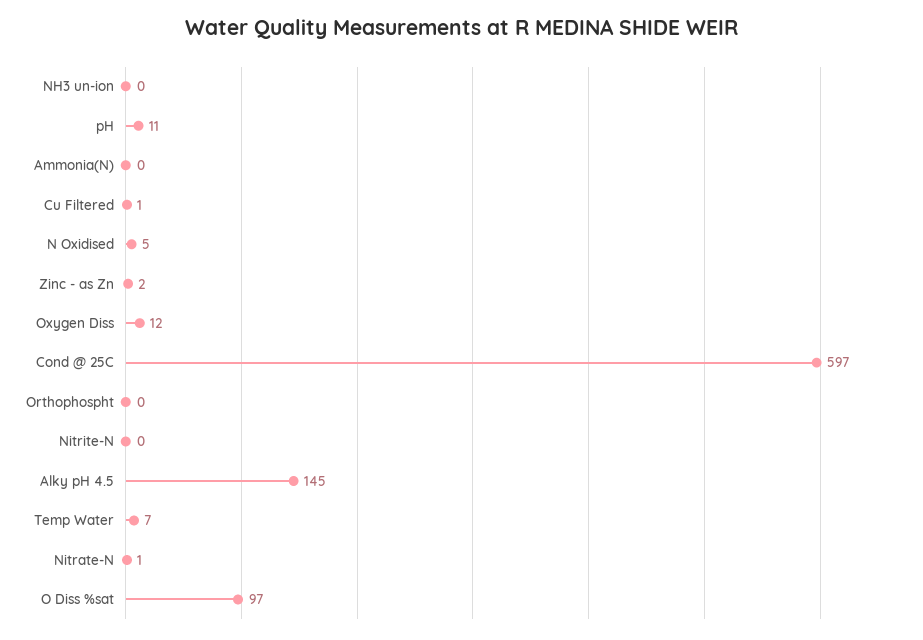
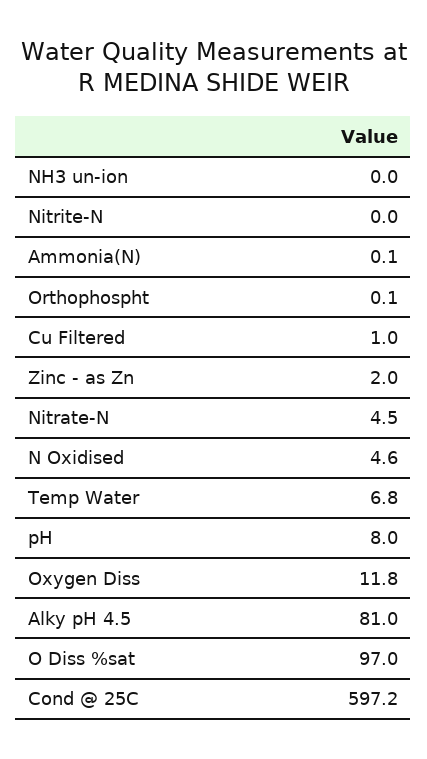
pH: 11 -> 8
Alky pH 4.5: 145 -> 81
Nitrate-N: 1 -> 4.5

